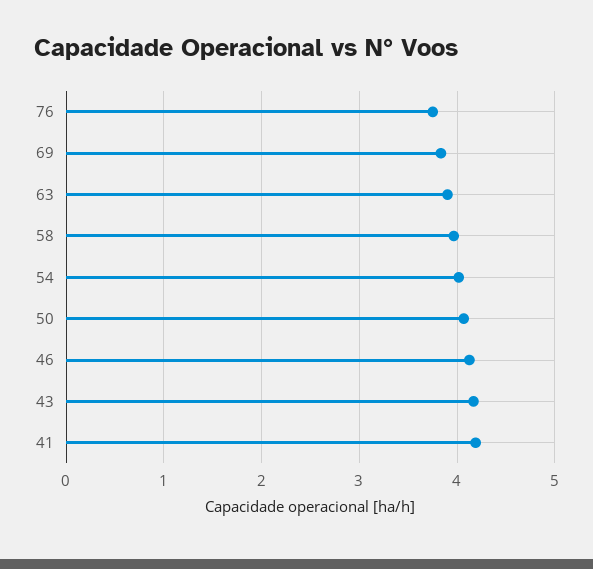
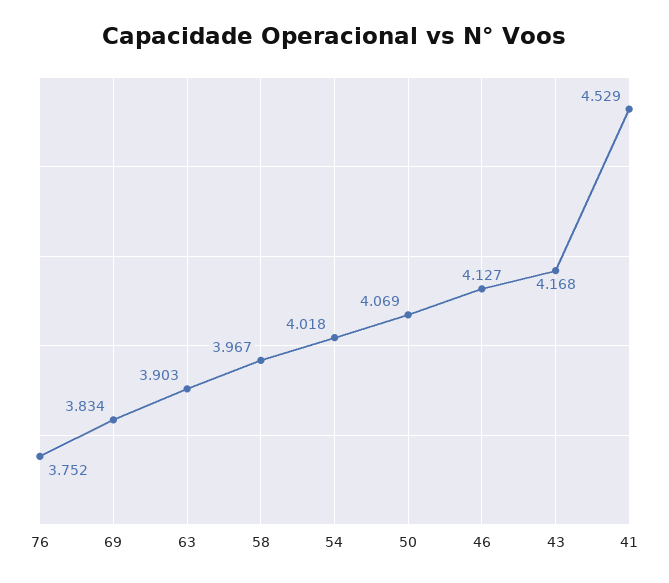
41: 4.2 -> 4.529

